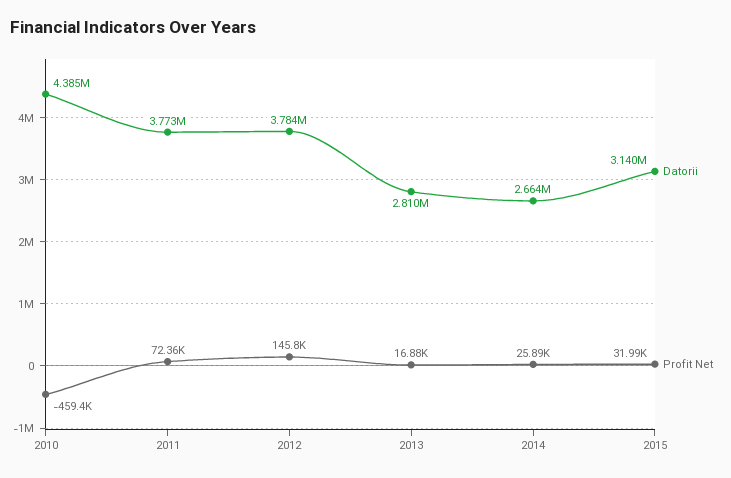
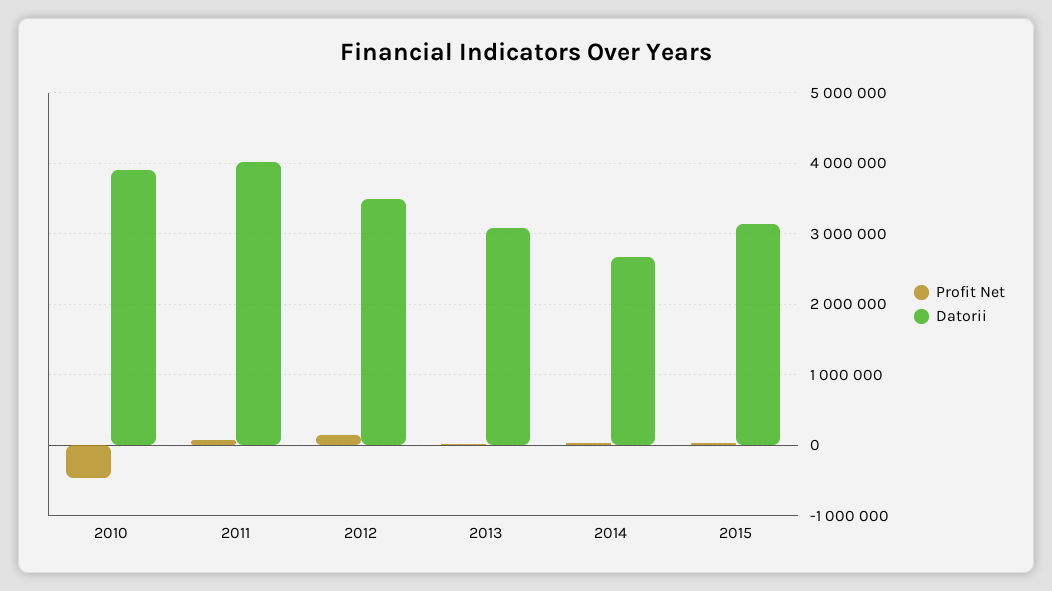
Datorii, 2010: 4385000 -> 3900000
Datorii, 2011: 3773000 -> 4000000
Datorii, 2012: 3784000 -> 3500000
Datorii, 2013: 2810000 -> 3100000

